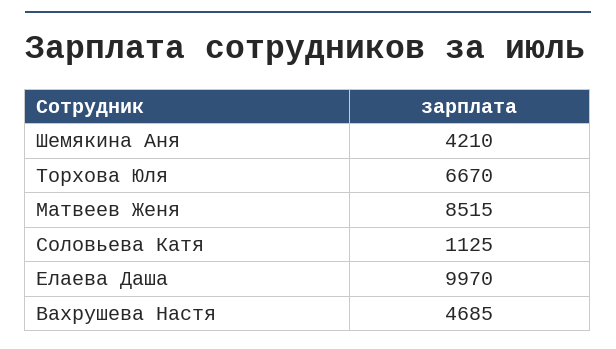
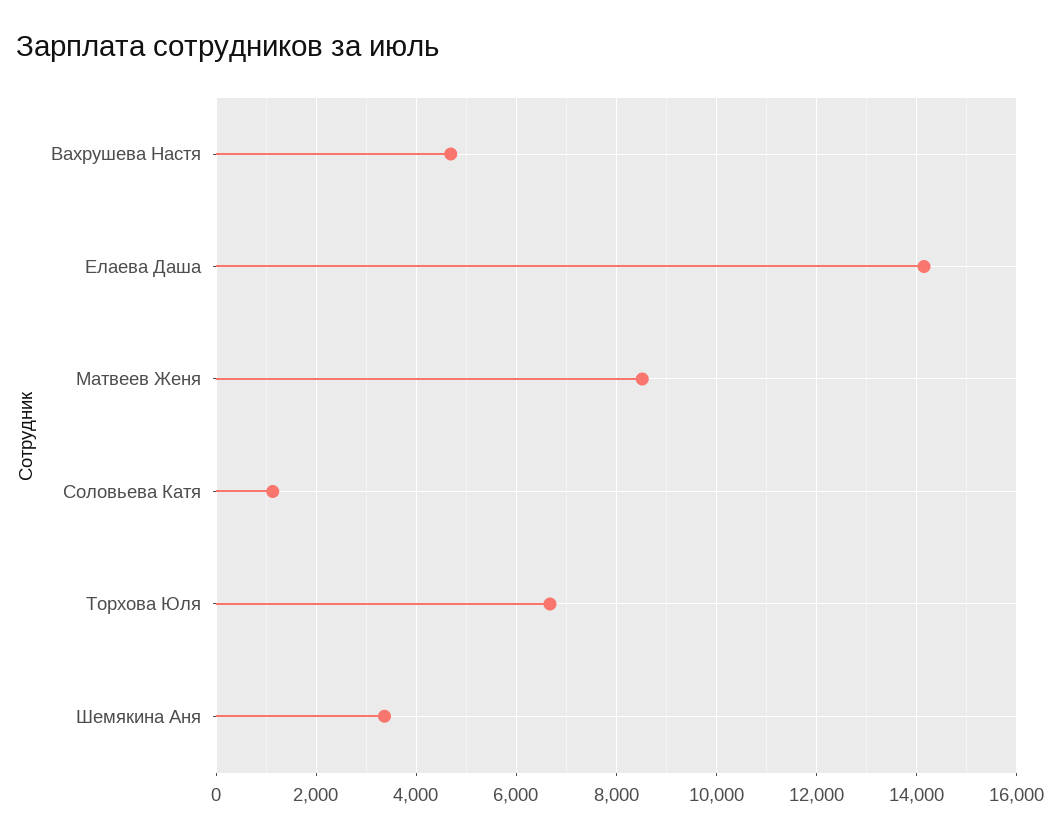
Шемякина Аня: 4210 -> 3400
Елаева Даша: 9970 -> 14200

